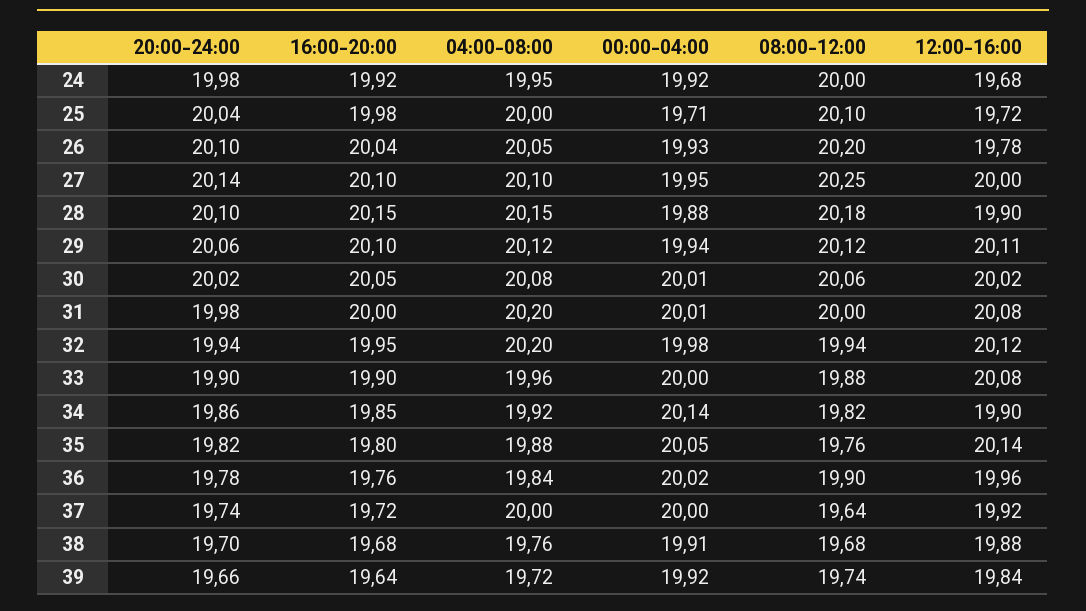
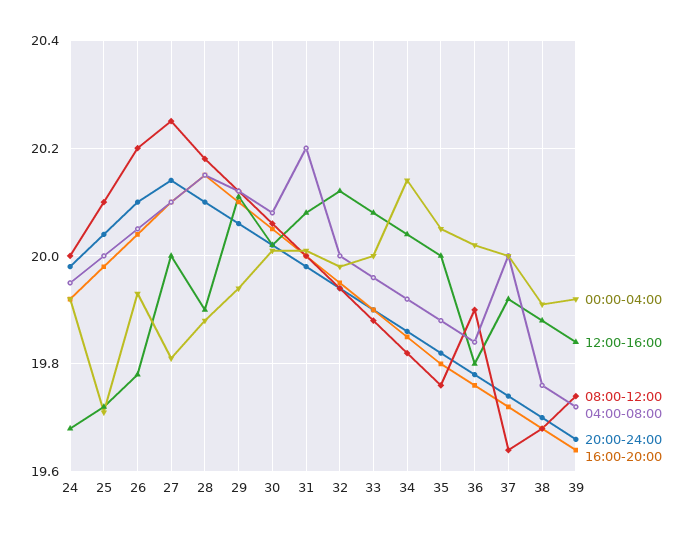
00:00-04:00, 27: 19.95 -> 19.8
04:00-08:00, 32: 20.2 -> 20
12:00-16:00, 34: 19.9 -> 20.05
12:00-16:00, 35: 20.14 -> 20
12:00-16:00, 36: 19.96 -> 19.8

